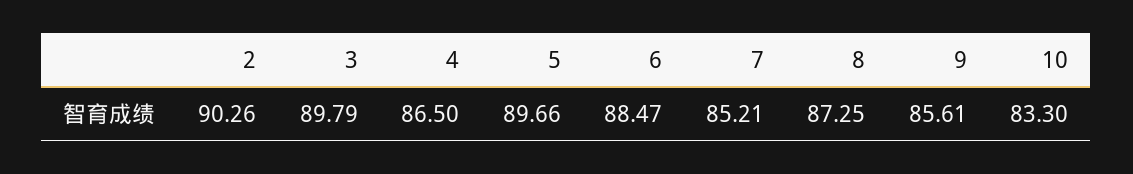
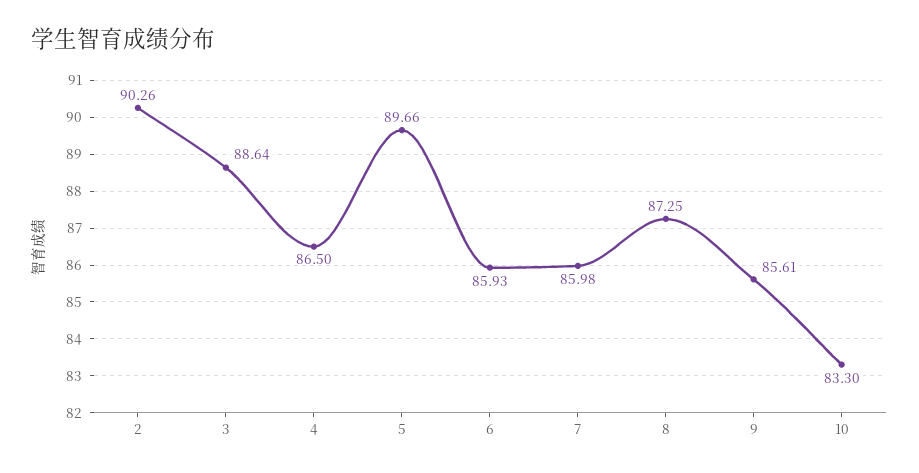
3: 89.79 -> 88.64
6: 88.47 -> 85.93
7: 85.21 -> 85.98

